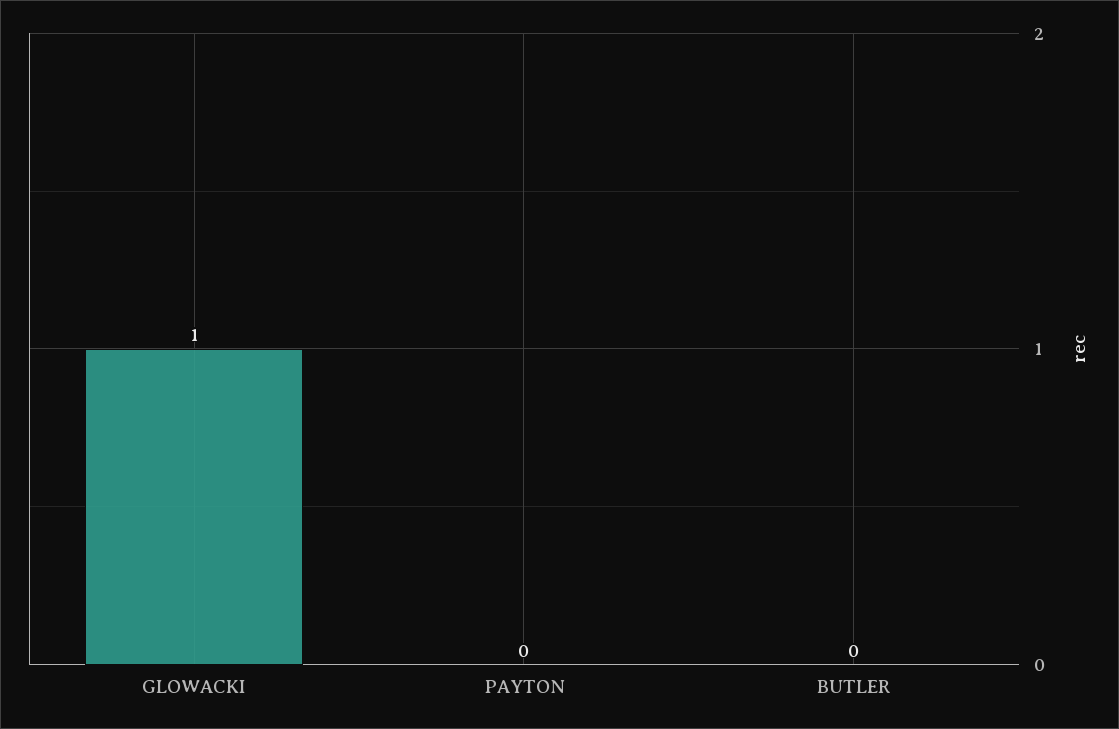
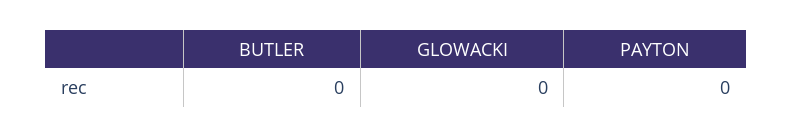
GLOWACKI: 1 -> 0

